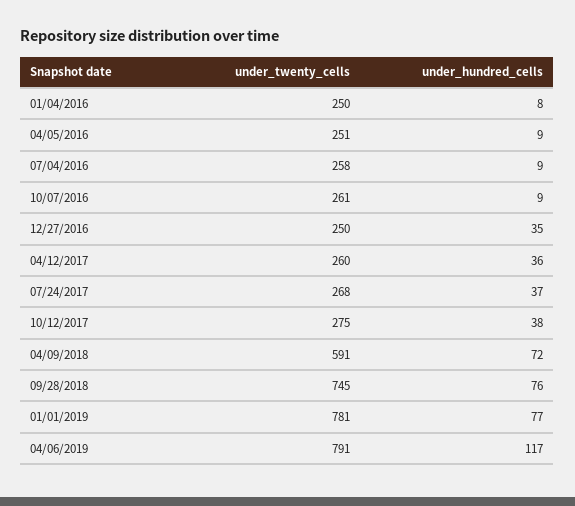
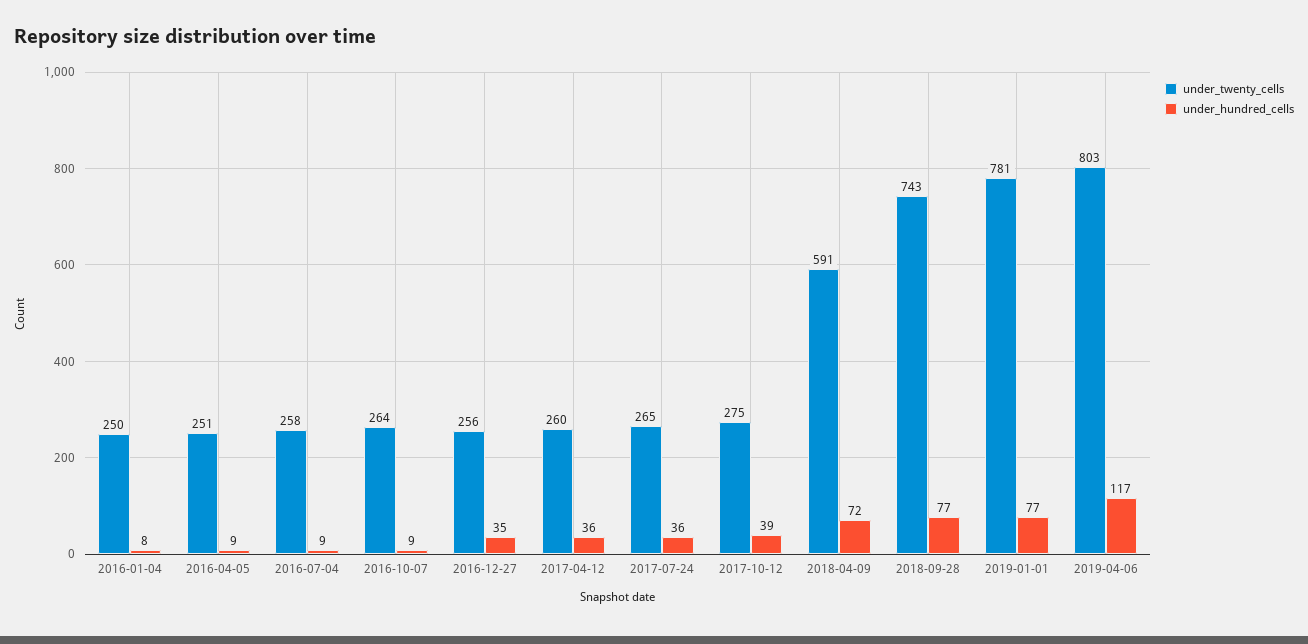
under_twenty_cells, 10/07/2016: 261 -> 264
under_twenty_cells, 12/27/2016: 250 -> 256
under_twenty_cells, 07/24/2017: 268 -> 265
under_hundred_cells, 07/24/2017: 37 -> 36
under_hundred_cells, 10/12/2017: 38 -> 39
under_twenty_cells, 09/28/2018: 745 -> 743
under_hundred_cells, 09/28/2018: 76 -> 77
under_twenty_cells, 04/06/2019: 791 -> 803

